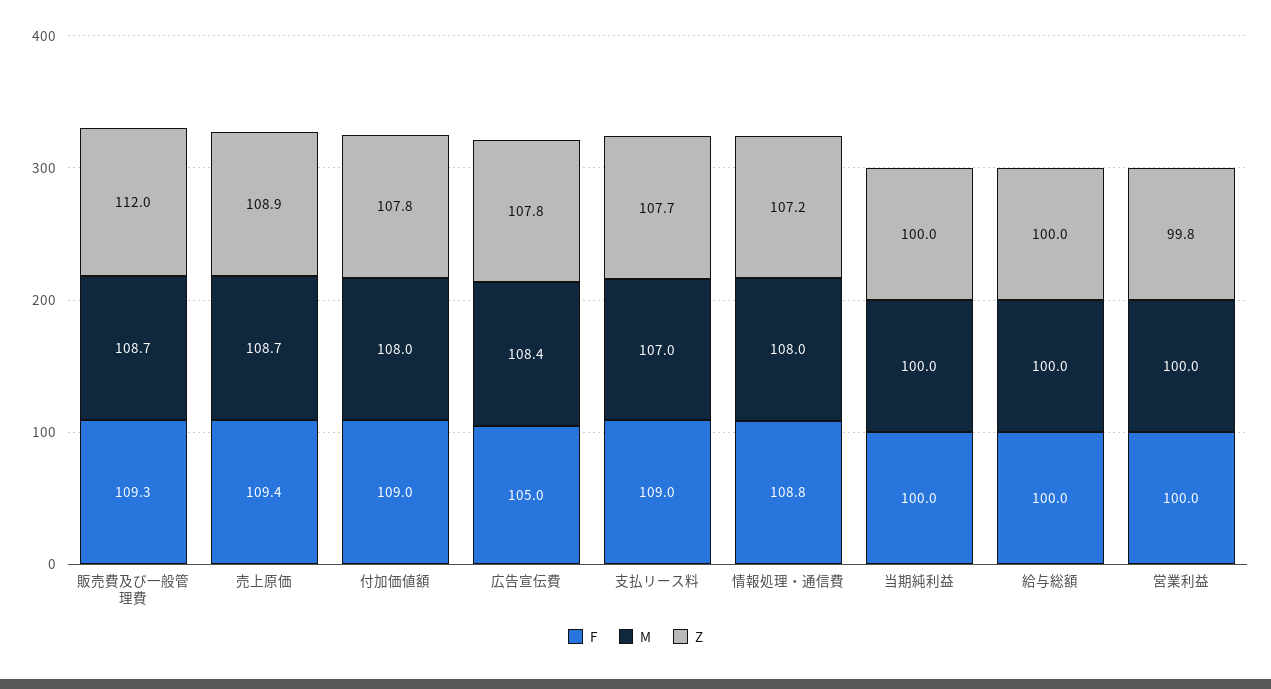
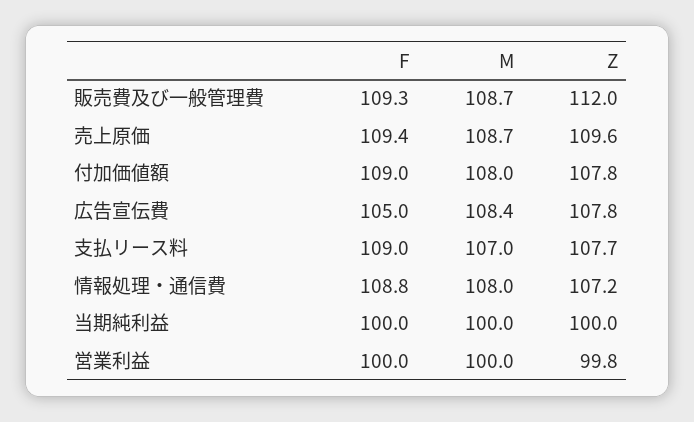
Z, 売上原価: 108.9 -> 109.6
F, 給与総額: 100 -> none
M, 給与総額: 100 -> none
Z, 給与総額: 100 -> none

